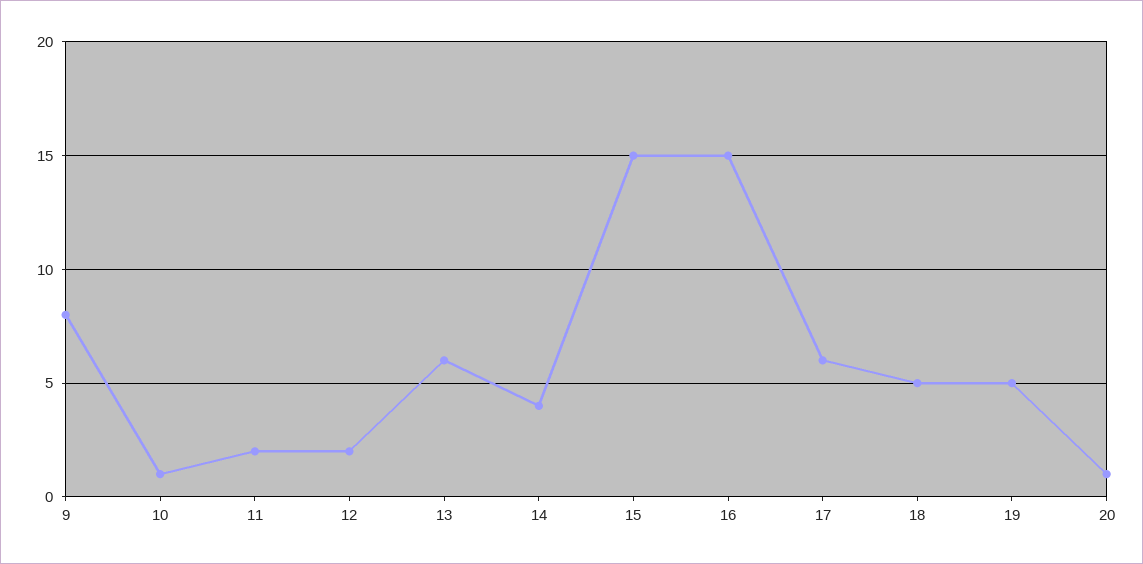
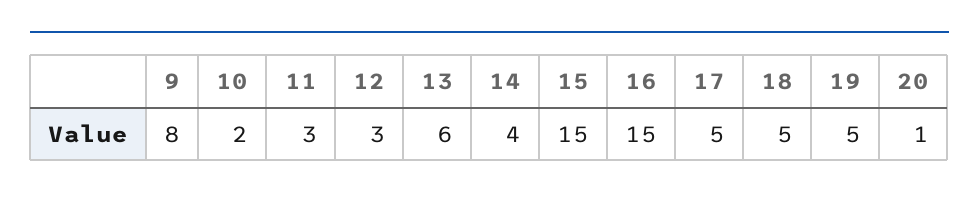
10: 1 -> 2
11: 2 -> 3
12: 2 -> 3
17: 6 -> 5

